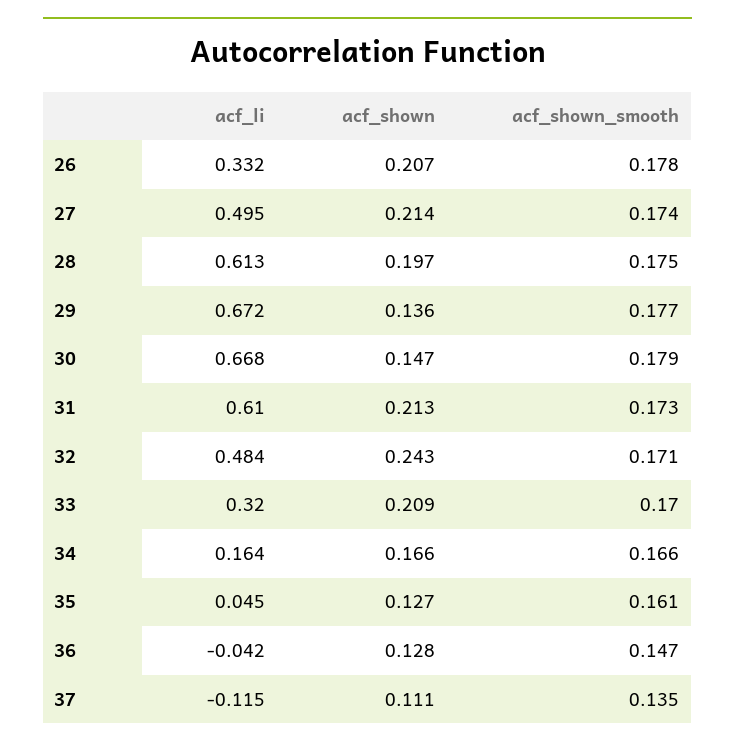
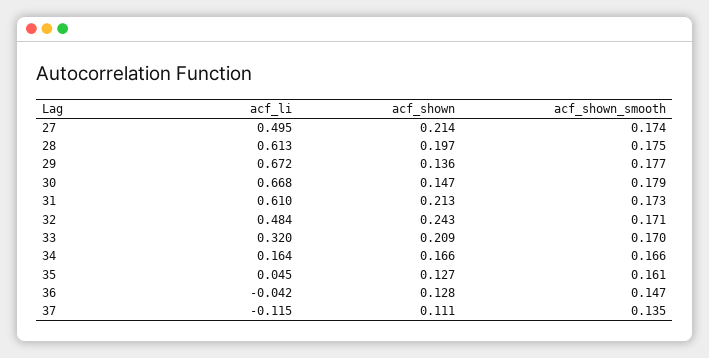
acf_li, 26: 0.332 -> none
acf_shown, 26: 0.207 -> none
acf_shown_smooth, 26: 0.178 -> none

